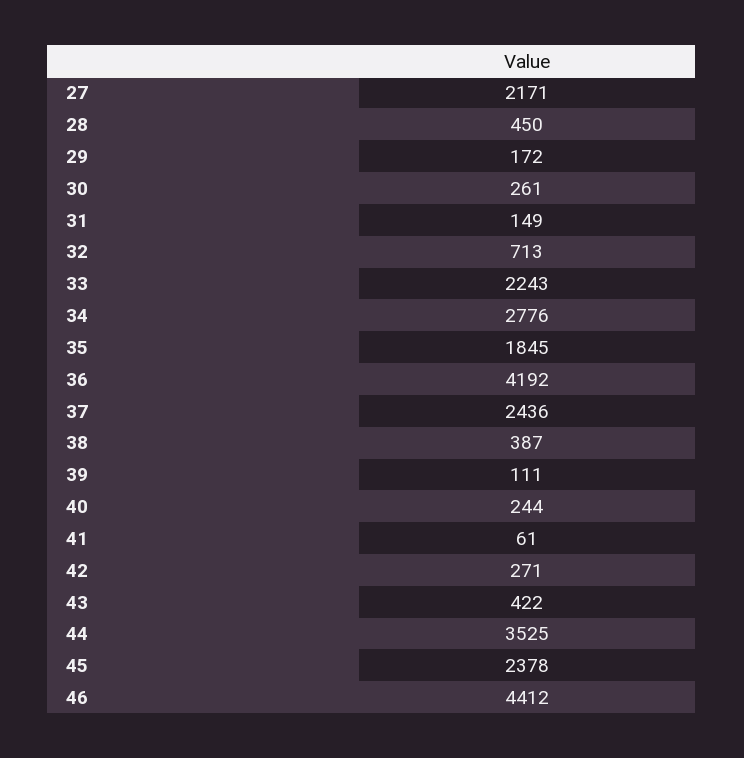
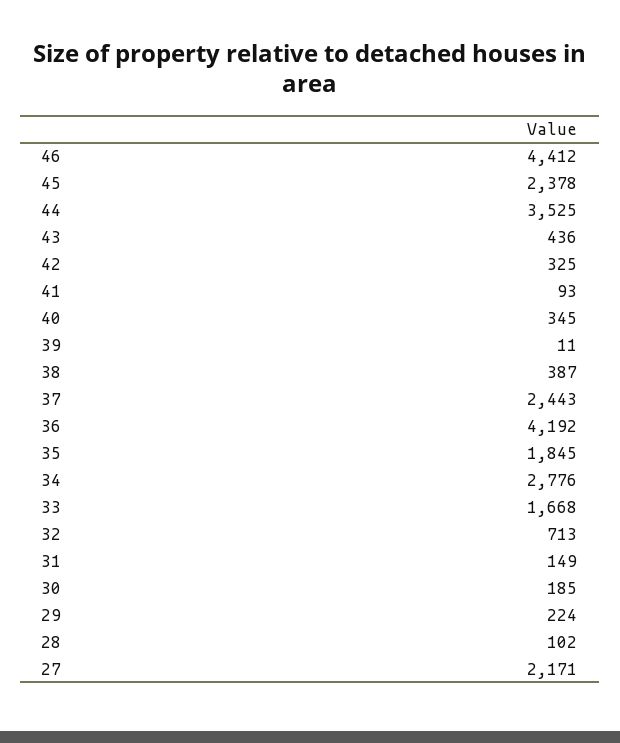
28: 450 -> 102
29: 172 -> 224
30: 261 -> 185
33: 2243 -> 1668
37: 2436 -> 2443
39: 111 -> 11
40: 244 -> 345
41: 61 -> 93
42: 271 -> 325
43: 422 -> 436

